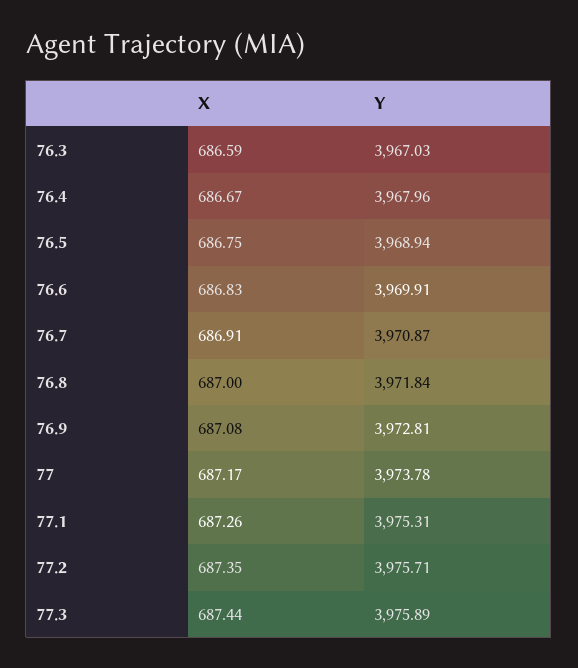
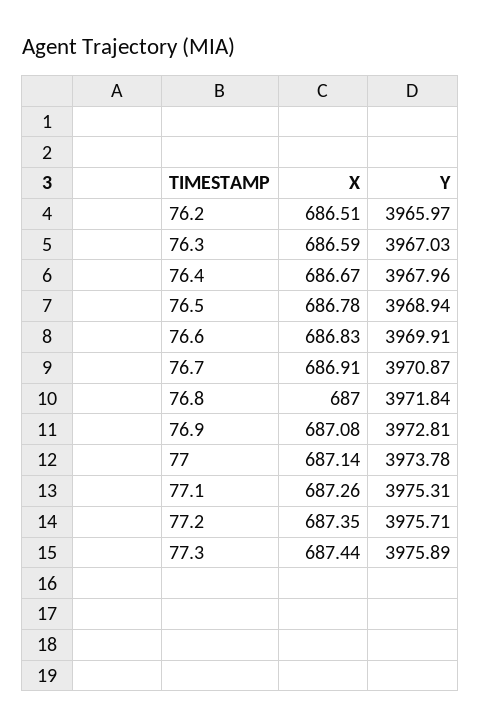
X, 76.5: 686.75 -> 686.78
X, 77: 687.17 -> 687.14
X, 76.2: none -> 686.51
Y, 76.2: none -> 3965.97

